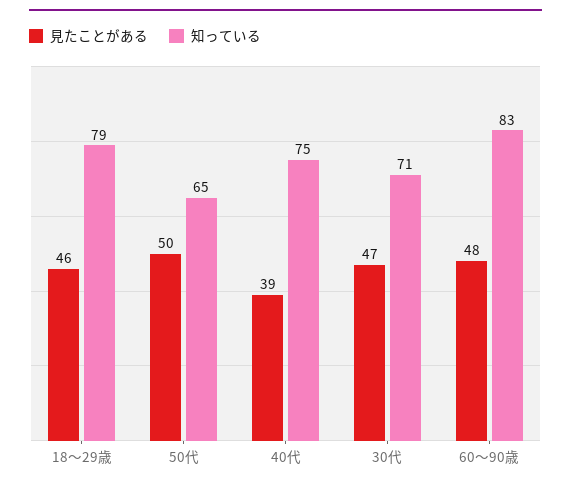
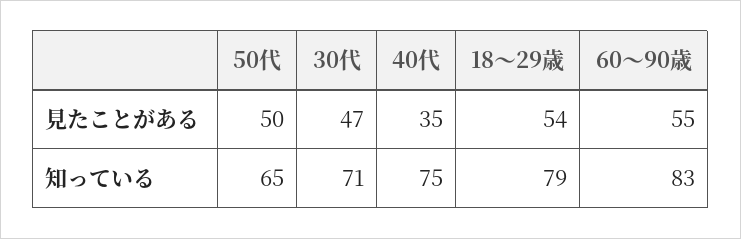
見たことがある, 18～29歳: 46 -> 54
見たことがある, 40代: 39 -> 35
見たことがある, 60～90歳: 48 -> 55

